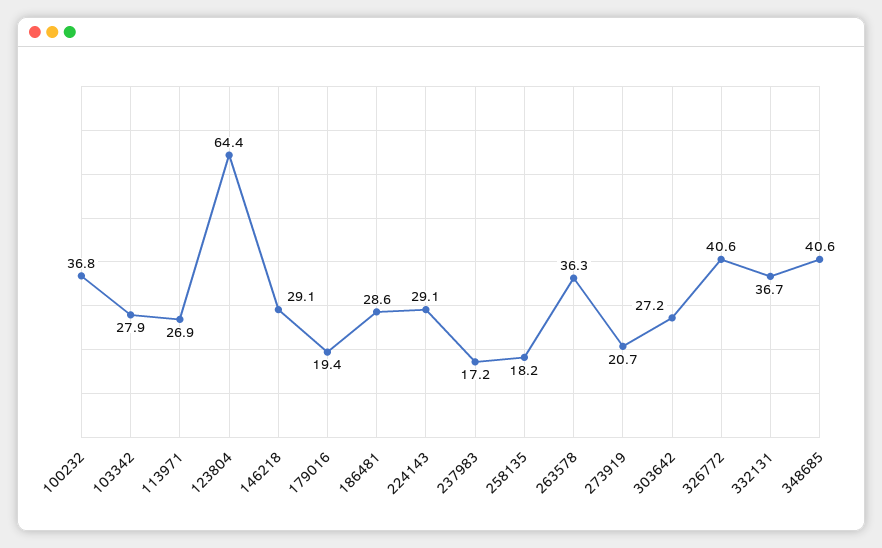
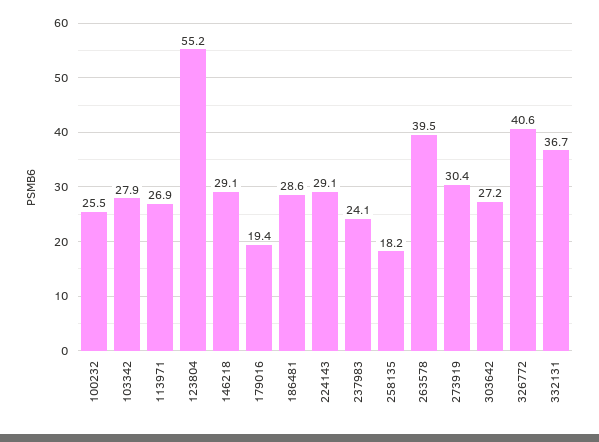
100232: 36.8 -> 25.5
123804: 64.4 -> 55.2
237983: 17.2 -> 24.1
263578: 36.3 -> 39.5
273919: 20.7 -> 30.4
348685: 40.6 -> none

